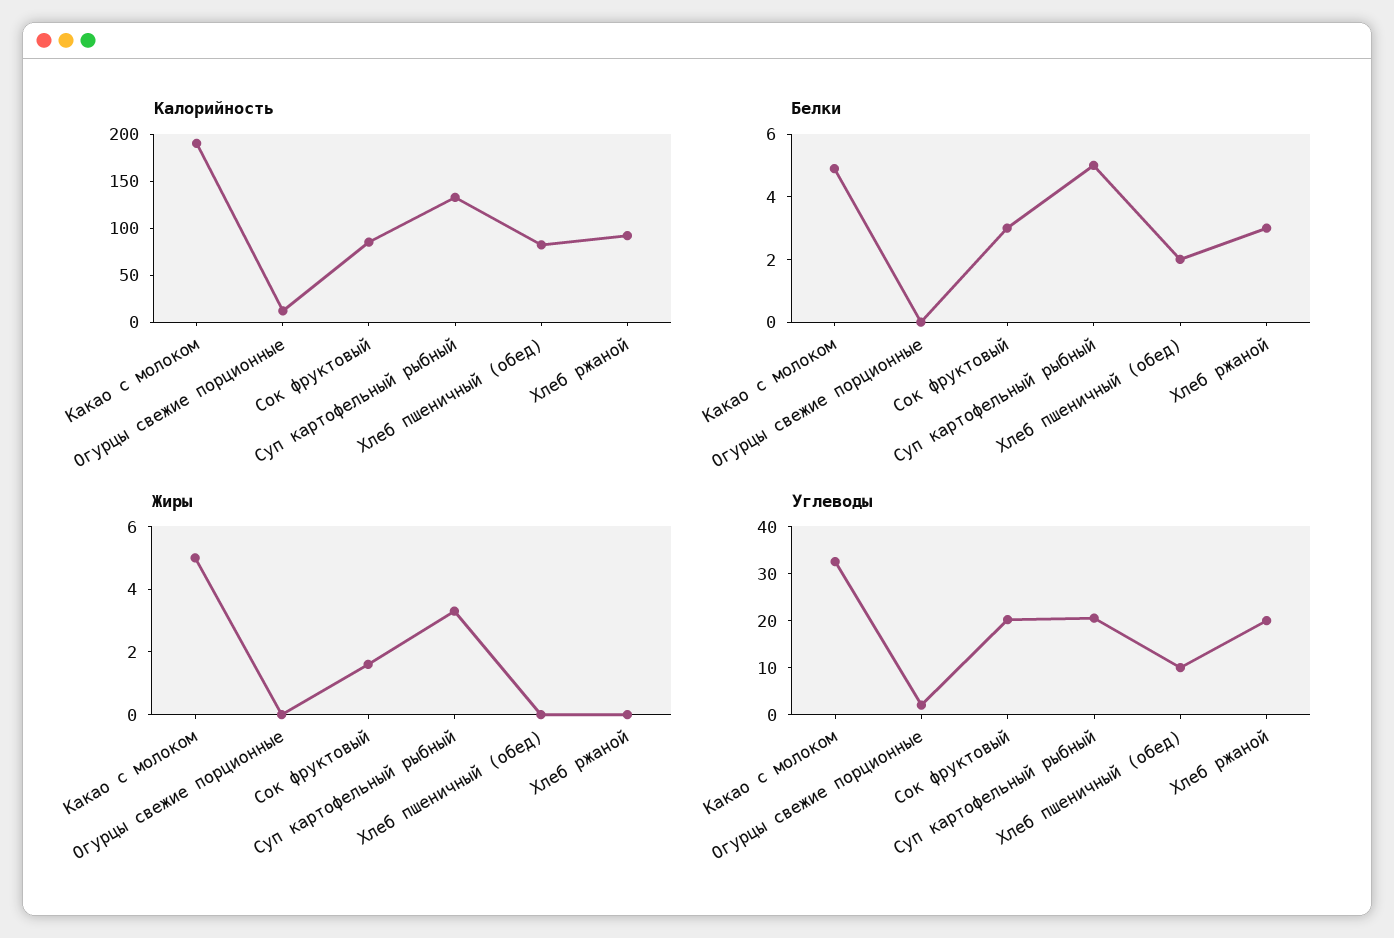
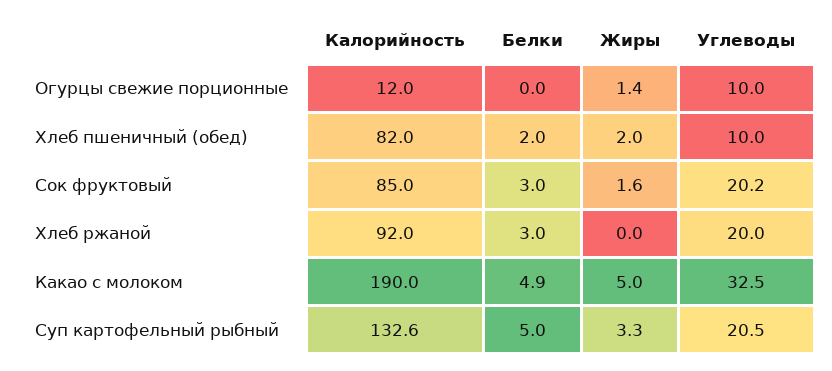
Жиры, Огурцы свежие порционные: 0 -> 1.4
Жиры, Хлеб пшеничный (обед): 0 -> 2
Углеводы, Огурцы свежие порционные: 2 -> 10

